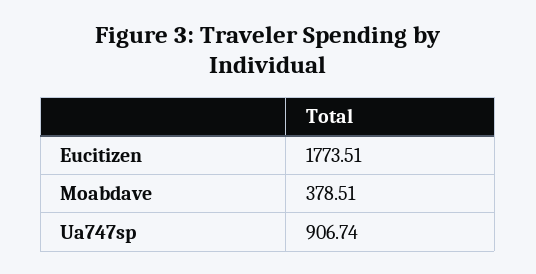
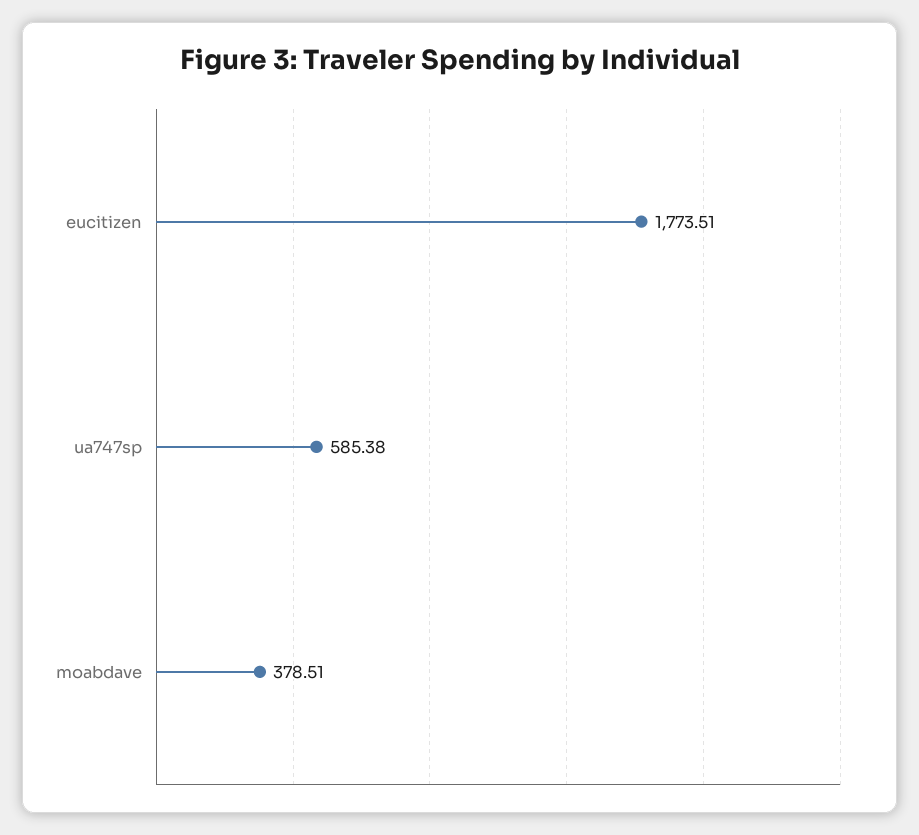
Ua747sp: 906.74 -> 585.38

